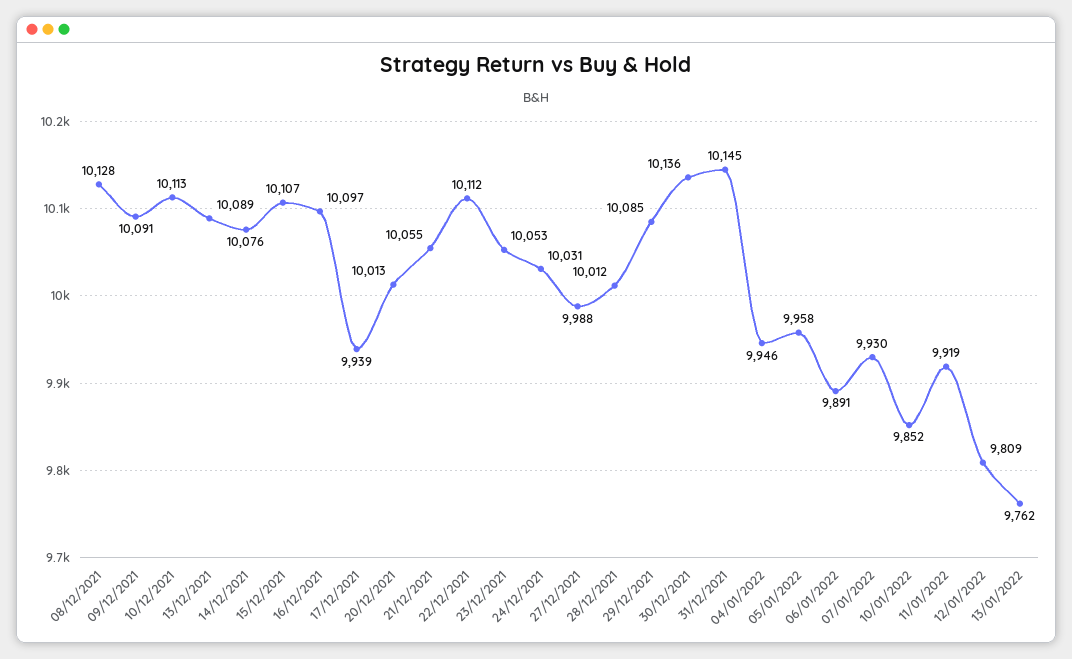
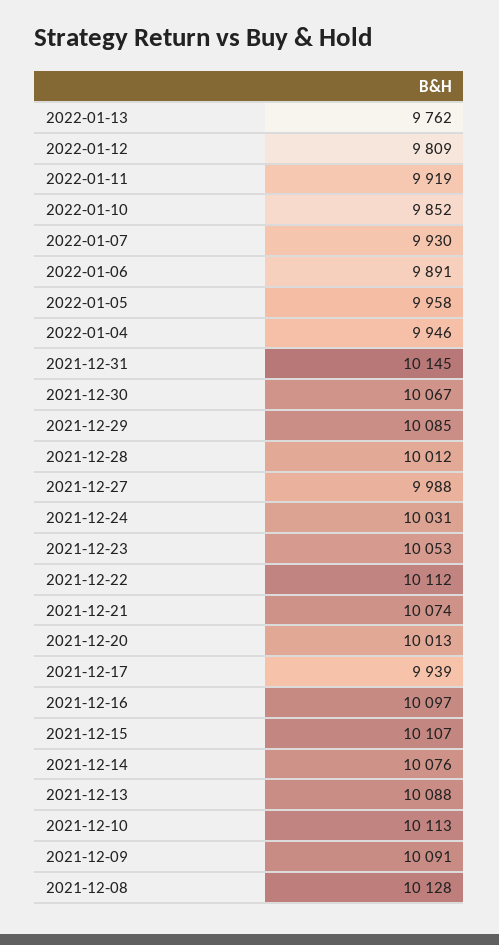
13/12/2021: 10089 -> 10088
21/12/2021: 10055 -> 10074
30/12/2021: 10136 -> 10067

